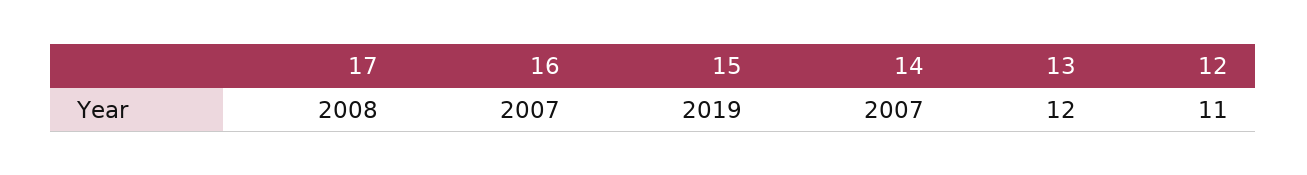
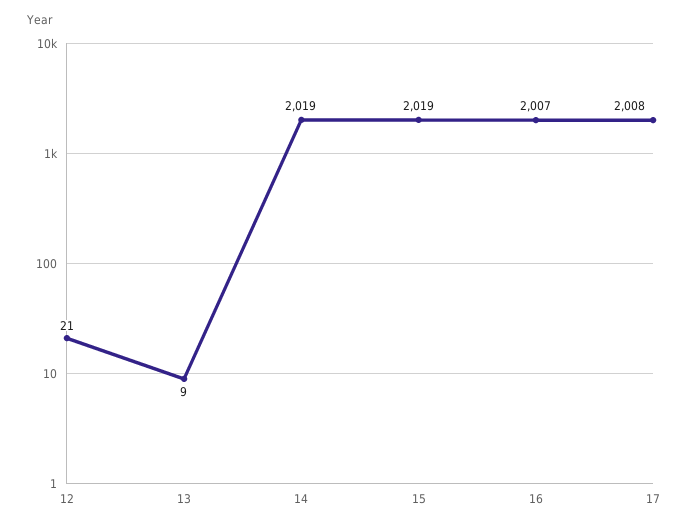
14: 2007 -> 2019
13: 12 -> 9
12: 11 -> 21

